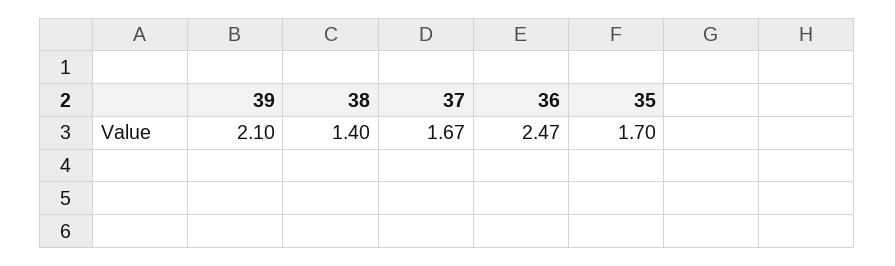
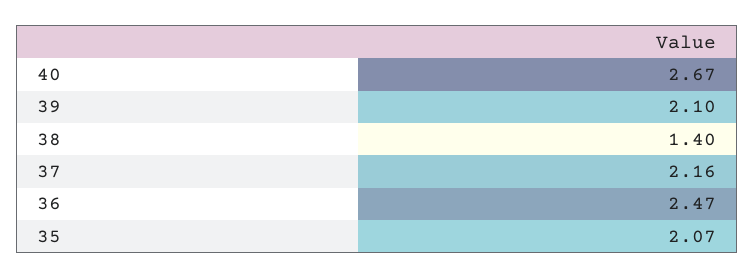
37: 1.67 -> 2.16
35: 1.7 -> 2.07
40: none -> 2.67

